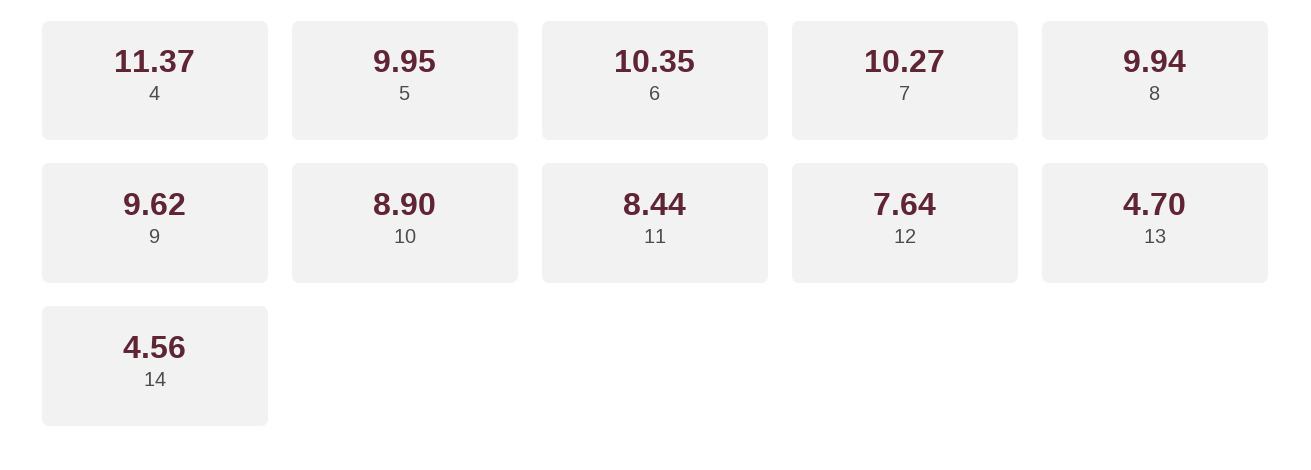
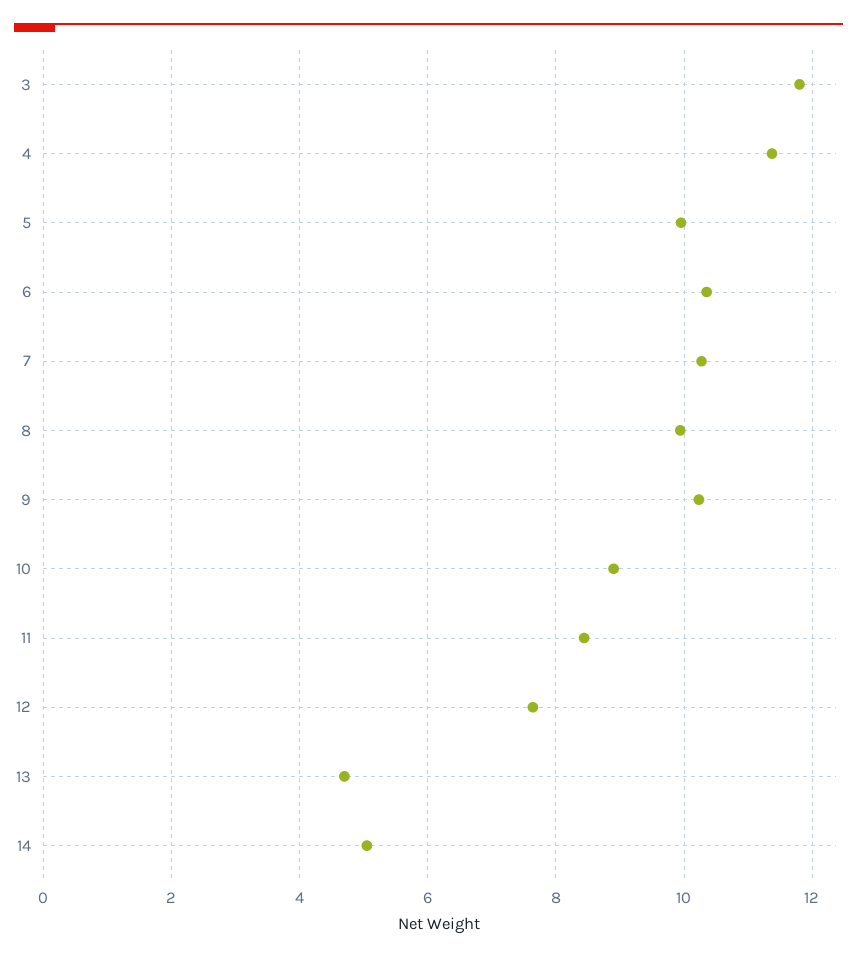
9: 9.62 -> 10.2
14: 4.56 -> 5
3: none -> 11.8

